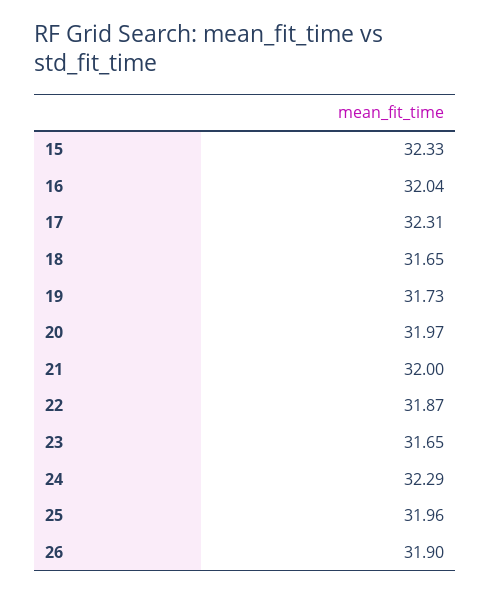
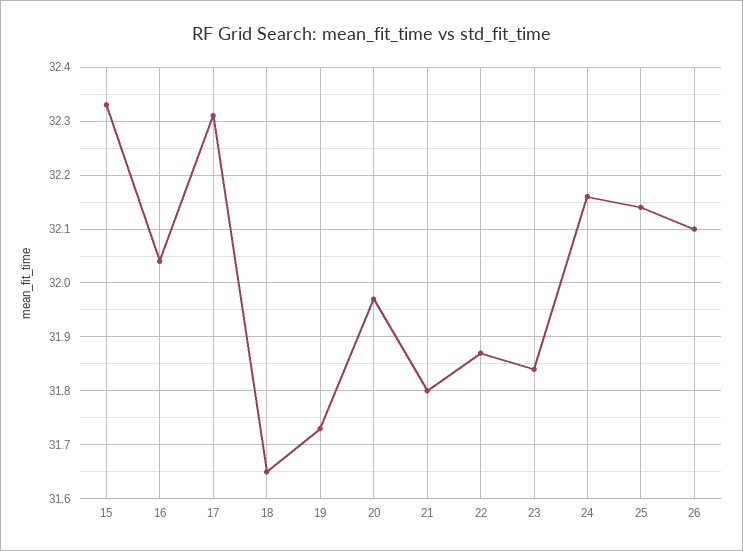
21: 32 -> 31.8
23: 31.65 -> 31.85
24: 32.29 -> 32.15
25: 31.96 -> 32.15
26: 31.9 -> 32.1

